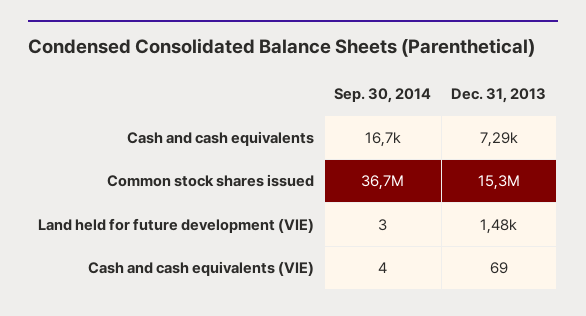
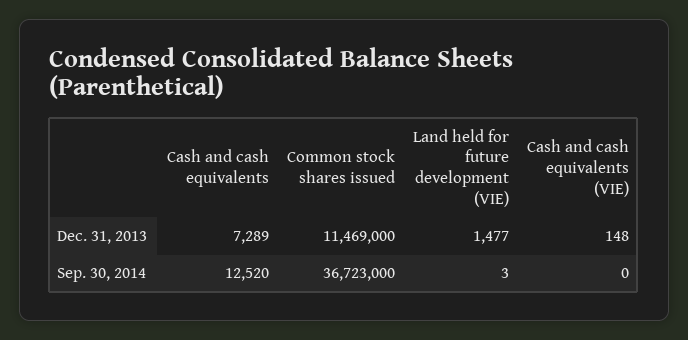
Sep. 30, 2014, Cash and cash equivalents: 16700 -> 12520
Dec. 31, 2013, Common stock shares issued: 15300000 -> 11469000
Sep. 30, 2014, Cash and cash equivalents (VIE): 4 -> 0
Dec. 31, 2013, Cash and cash equivalents (VIE): 69 -> 148

